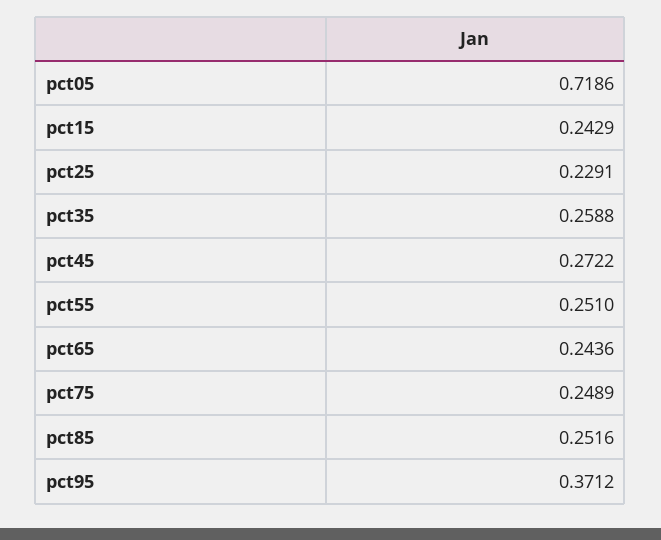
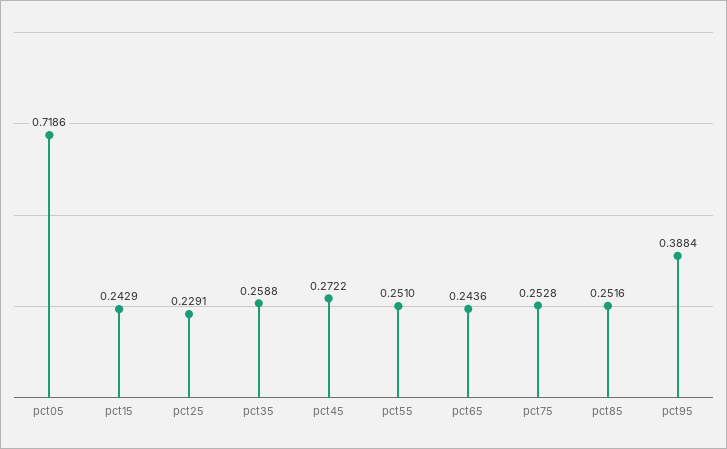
pct75: 0.2489 -> 0.2528
pct95: 0.3712 -> 0.3884

